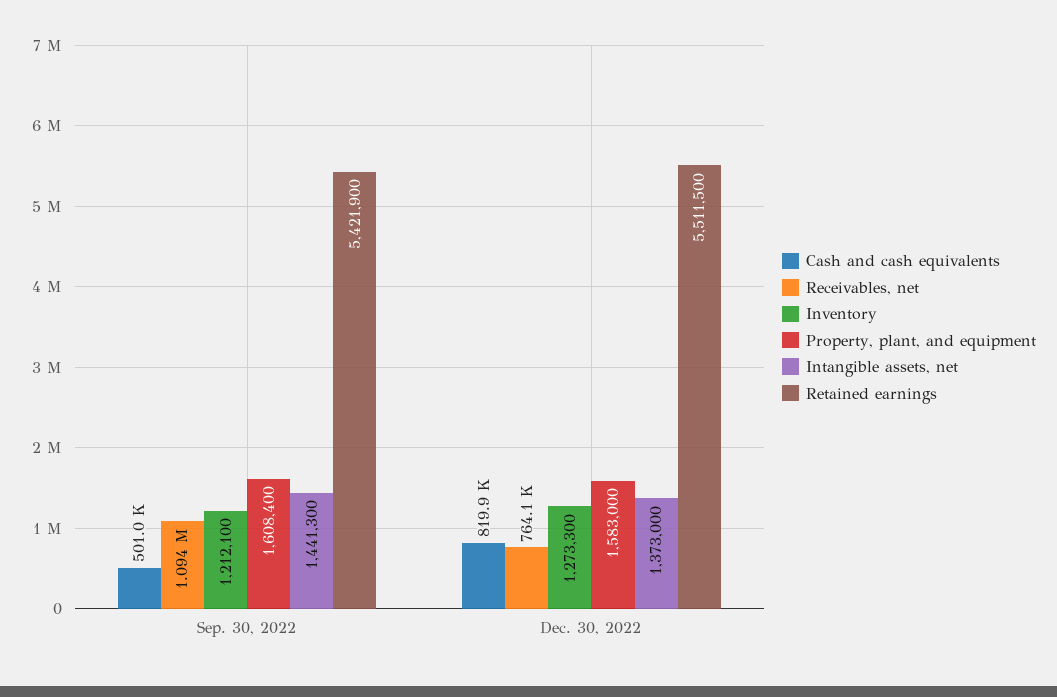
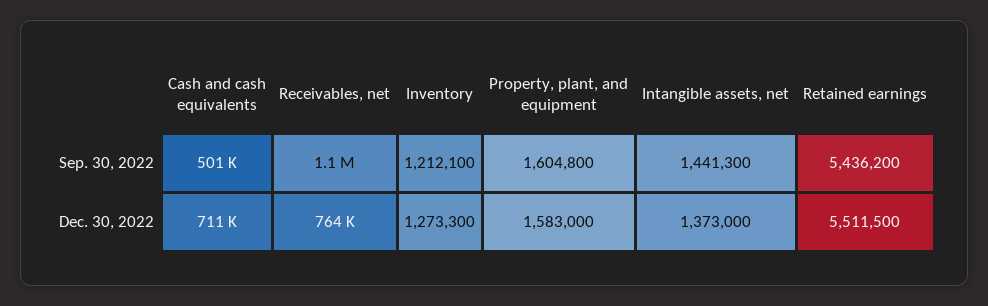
Property, plant, and equipment, Sep. 30, 2022: 1608400 -> 1604800
Retained earnings, Sep. 30, 2022: 5421900 -> 5436200
Cash and cash equivalents, Dec. 30, 2022: 819900 -> 711000

